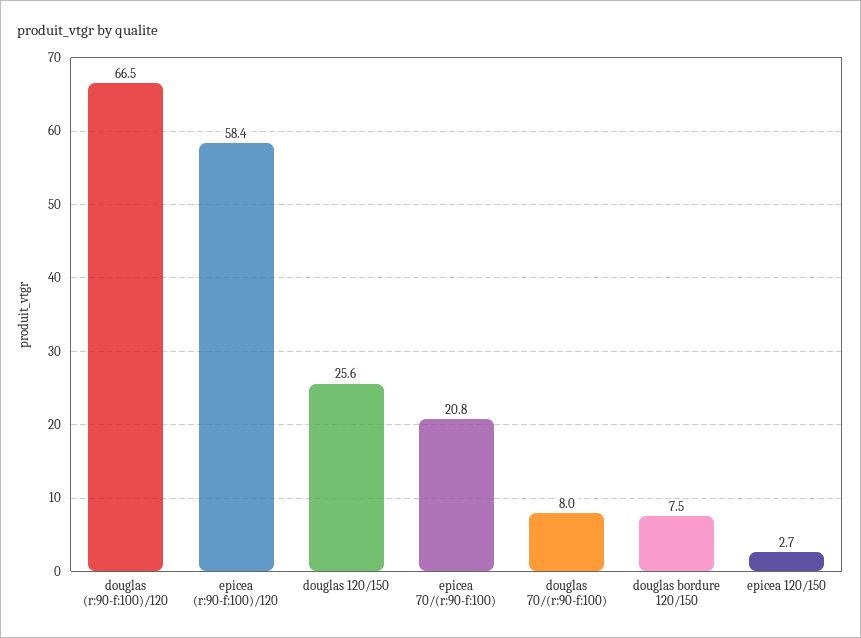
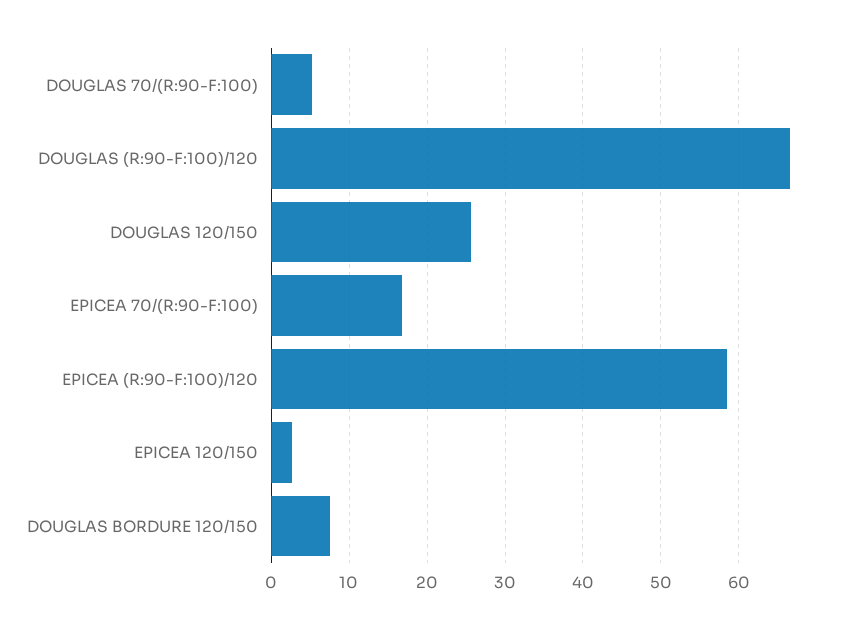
epicea 70/(r:90-f:100): 20.8 -> 17
douglas 70/(r:90-f:100): 8 -> 5

